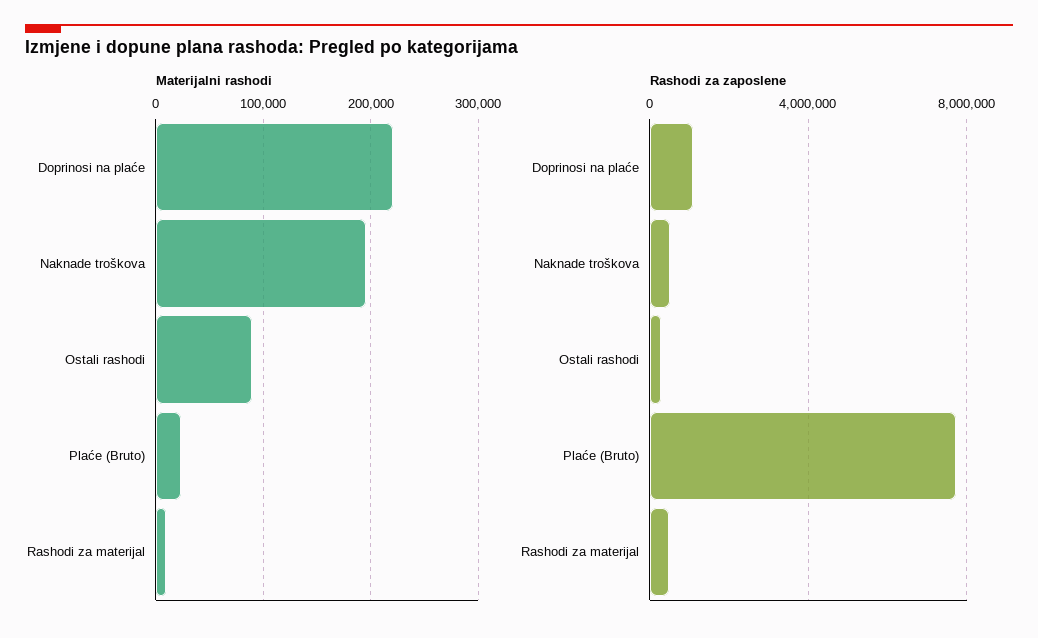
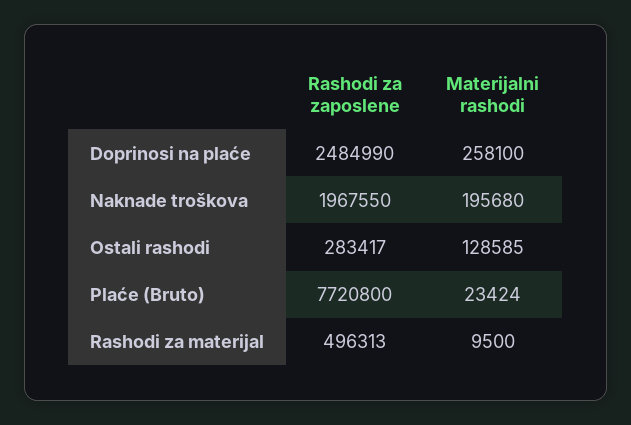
Materijalni rashodi, Doprinosi na plaće: 220000 -> 258100
Materijalni rashodi, Ostali rashodi: 90000 -> 128585
Rashodi za zaposlene, Doprinosi na plaće: 1000000 -> 2484990
Rashodi za zaposlene, Naknade troškova: 500000 -> 1967550

